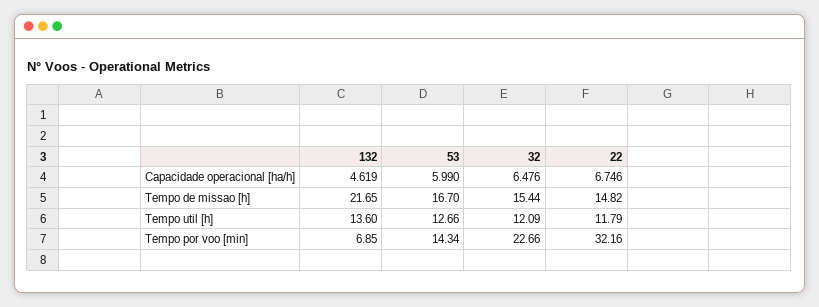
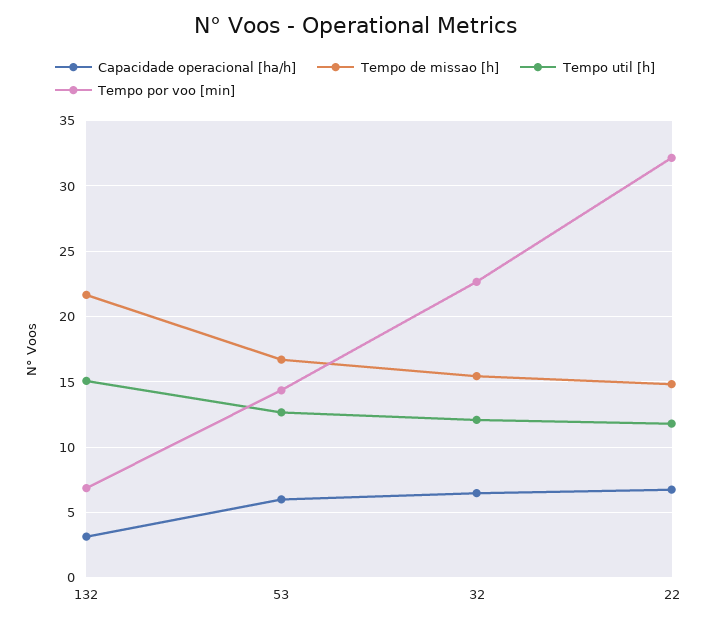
Capacidade operacional [ha/h], 132: 4.619 -> 3
Tempo util [h], 132: 13.6 -> 15

